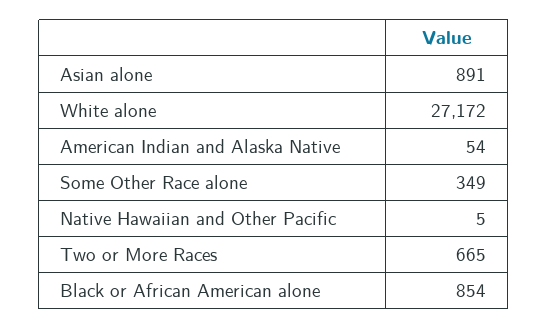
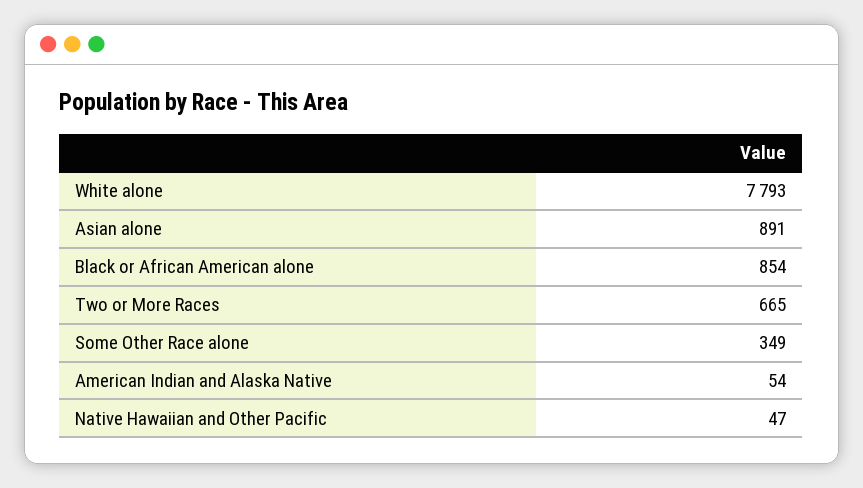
White alone: 27172 -> 7793
Native Hawaiian and Other Pacific: 5 -> 47

